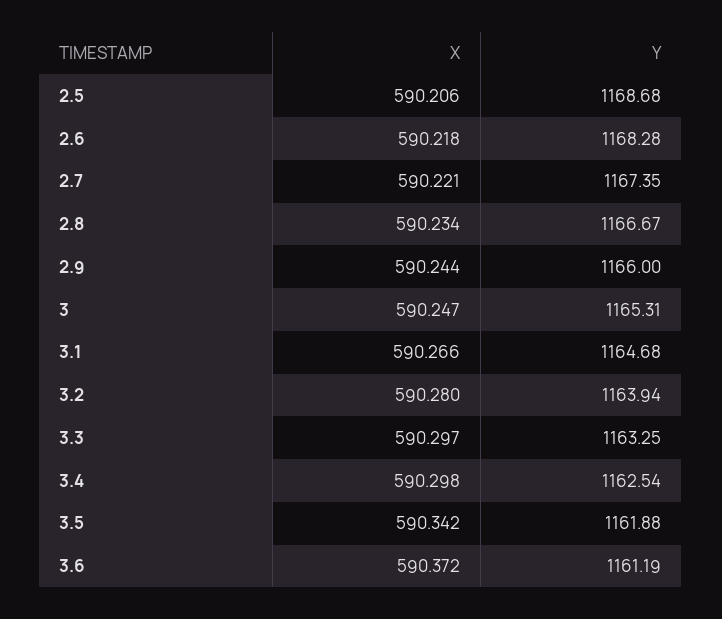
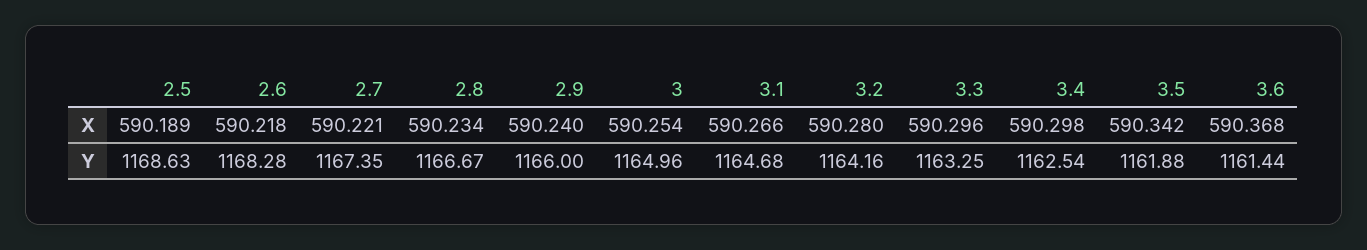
X, 2.5: 590.206 -> 590.189
Y, 2.5: 1168.68 -> 1168.63
X, 2.9: 590.244 -> 590.24
X, 3: 590.247 -> 590.254
Y, 3: 1165.31 -> 1164.96
Y, 3.2: 1163.94 -> 1164.16
X, 3.3: 590.297 -> 590.296
X, 3.6: 590.372 -> 590.368
Y, 3.6: 1161.19 -> 1161.44

